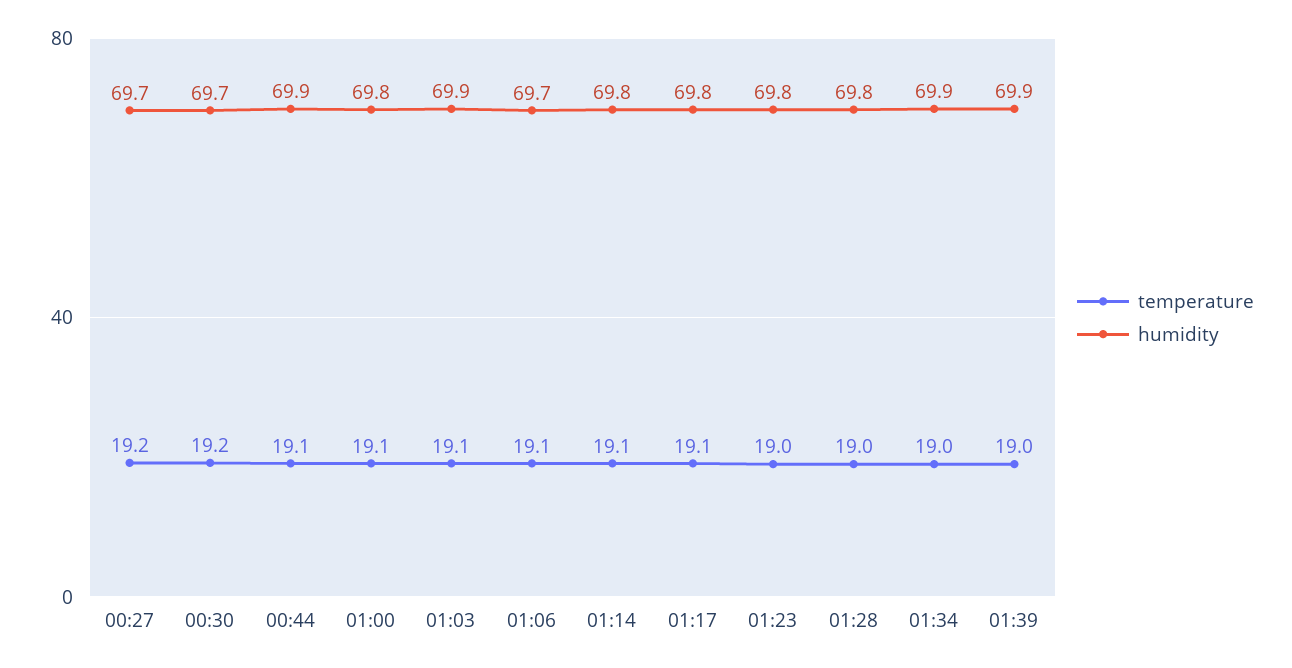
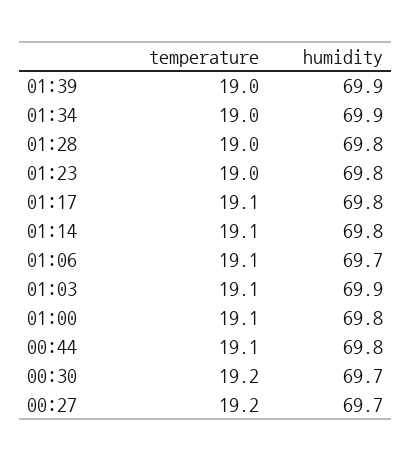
humidity, 00:44: 69.9 -> 69.8

